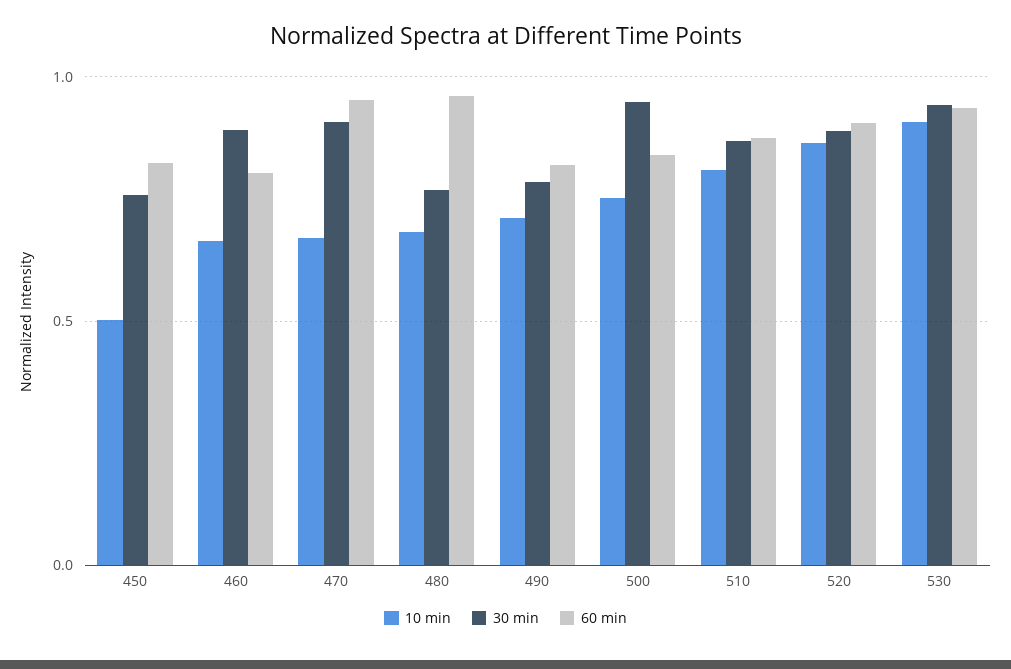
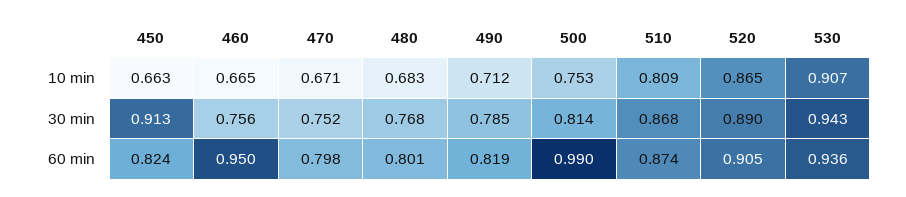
10 min, 450: 0.5 -> 0.663
30 min, 450: 0.75 -> 0.913
30 min, 460: 0.9 -> 0.756
60 min, 460: 0.8 -> 0.95
30 min, 470: 0.9 -> 0.752
60 min, 470: 0.95 -> 0.798
60 min, 480: 0.95 -> 0.801
30 min, 500: 0.95 -> 0.814
60 min, 500: 0.85 -> 0.99

